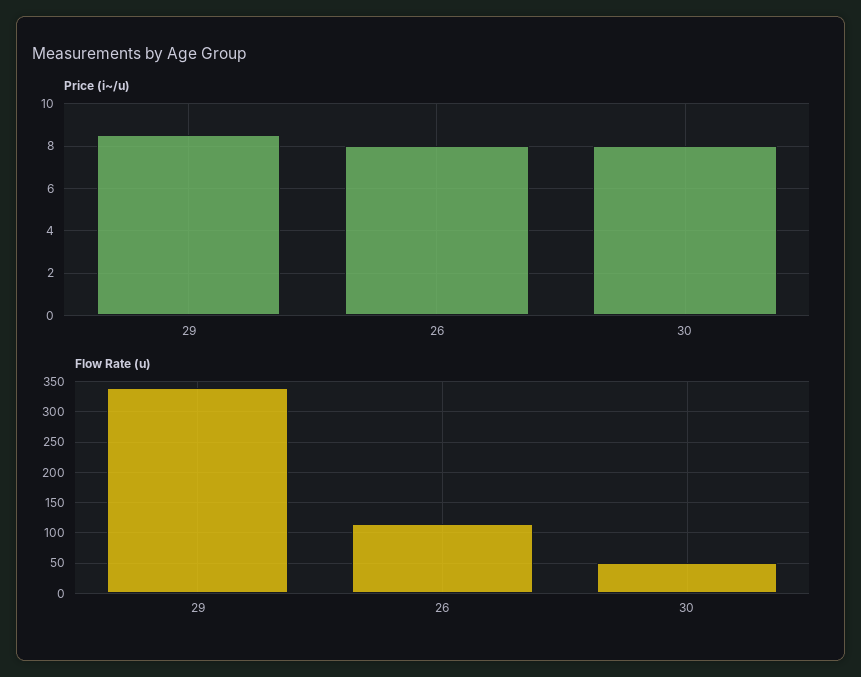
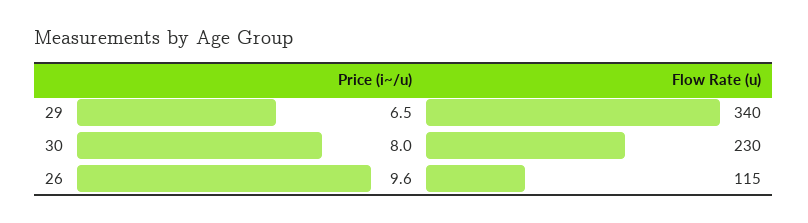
Price (i~/u), 29: 8.5 -> 6.5
Price (i~/u), 26: 8 -> 9.6
Flow Rate (u), 30: 50 -> 230

